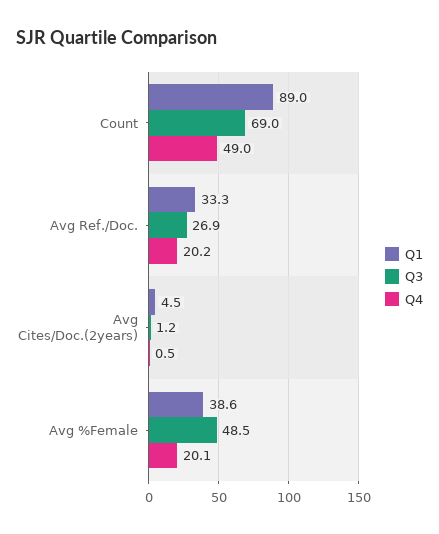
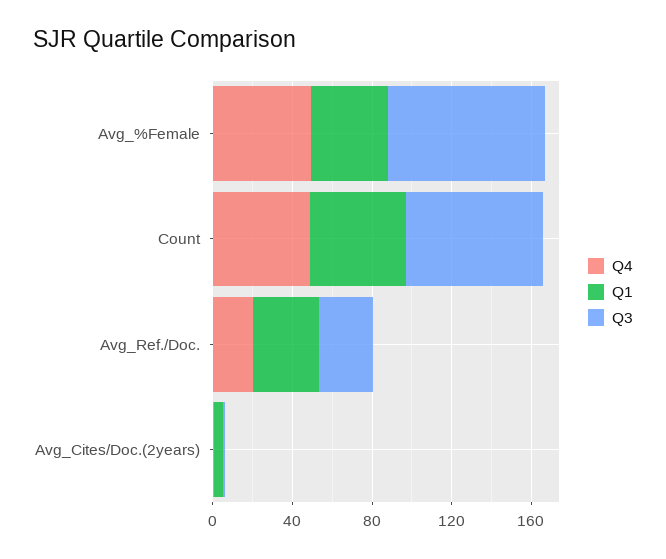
Q1, Count: 89 -> 50
Q3, Avg %Female: 48.5 -> 80
Q4, Avg %Female: 20.1 -> 50

